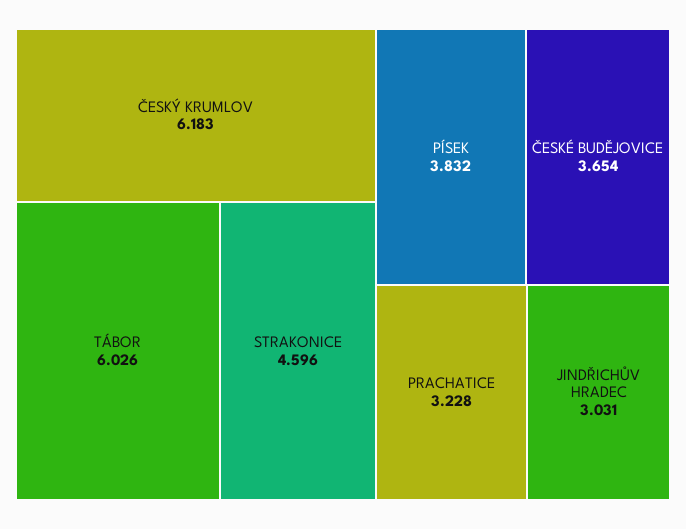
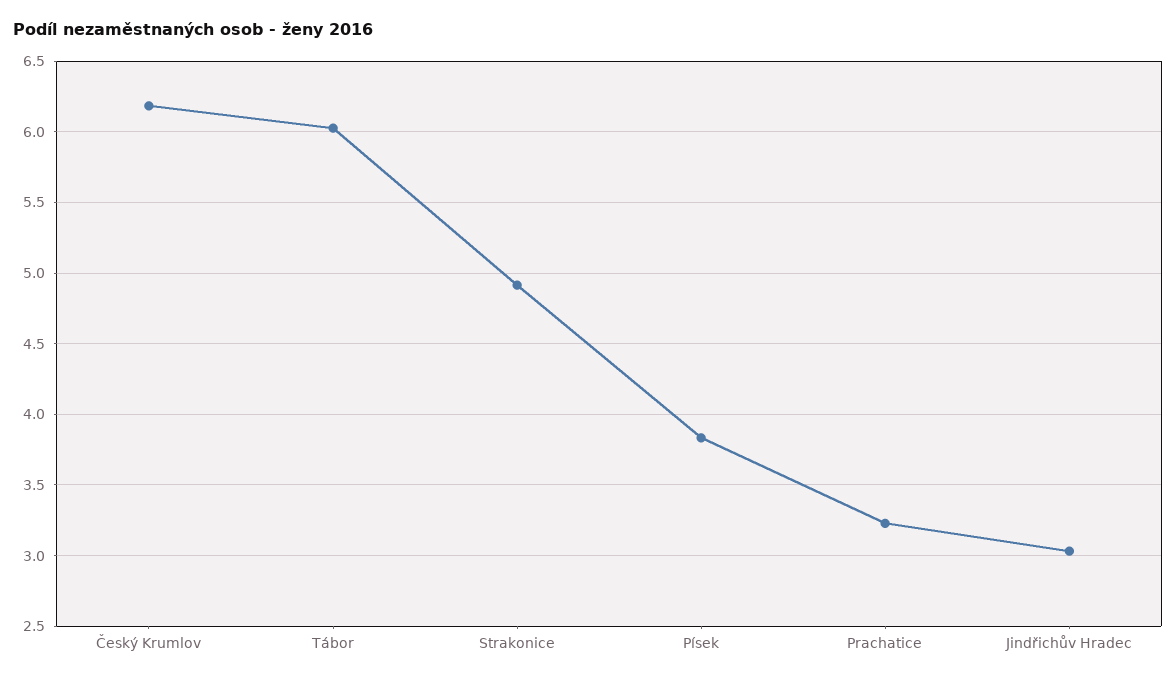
STRAKONICE: 4.596 -> 4.9
ČESKÉ BUDĚJOVICE: 3.654 -> none

